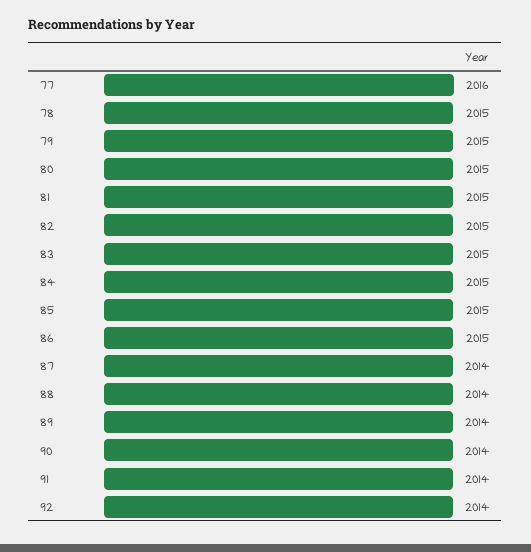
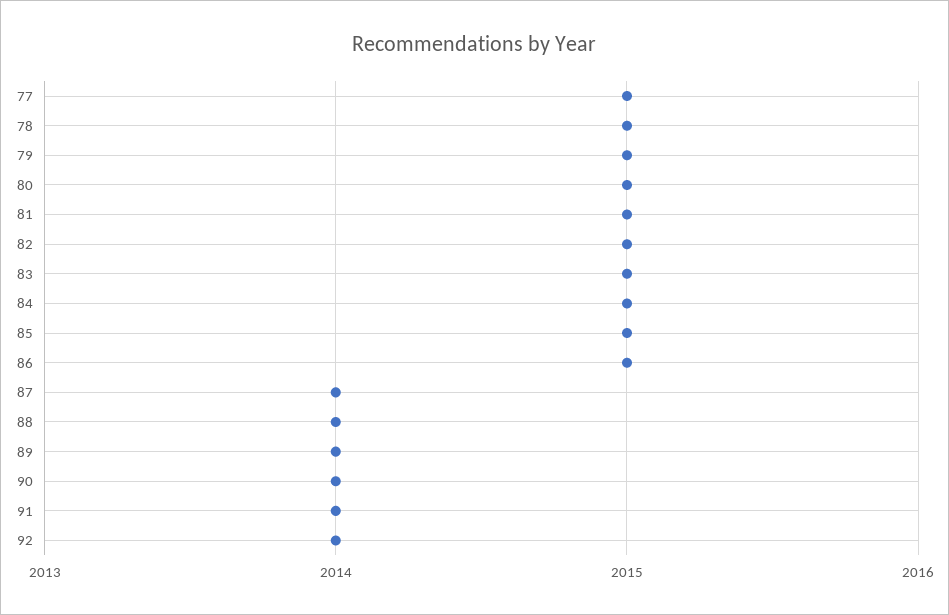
77: 2016 -> 2015

